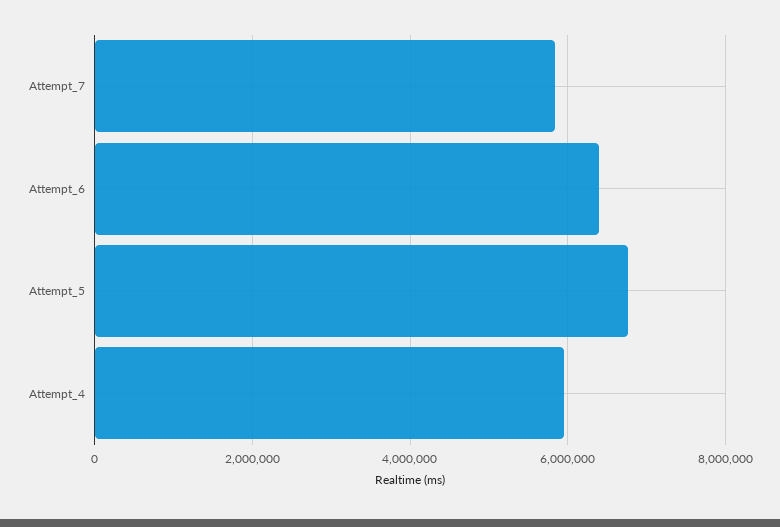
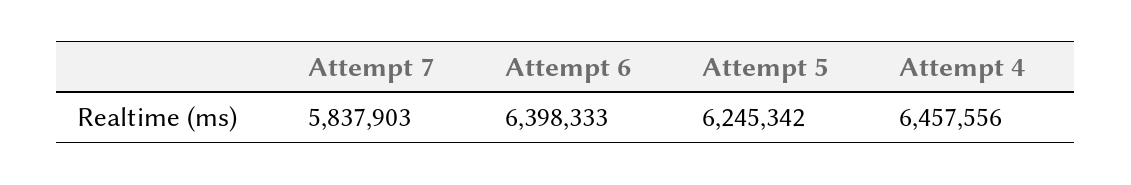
Attempt_5: 6800000 -> 6245342
Attempt_4: 6000000 -> 6457556

